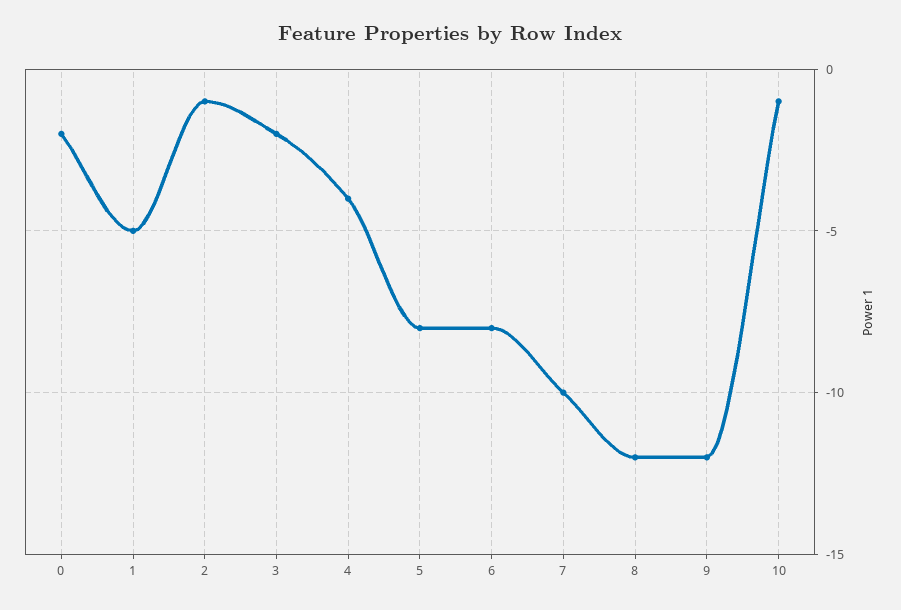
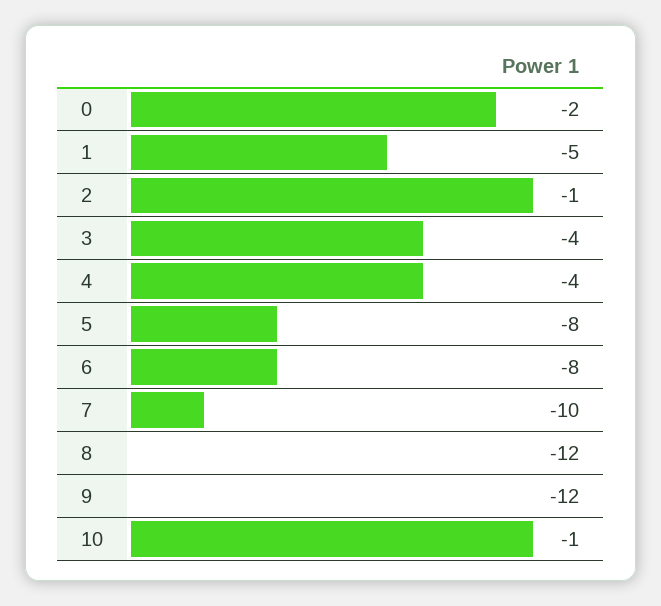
3: -2 -> -4

